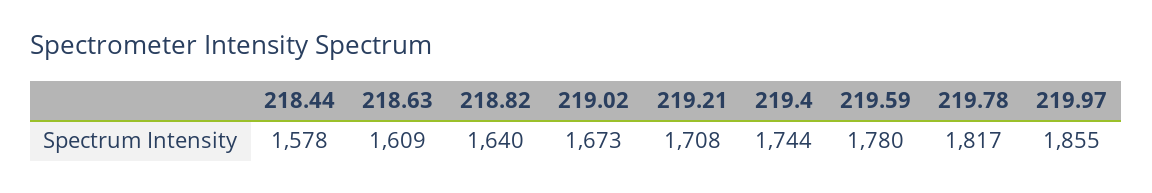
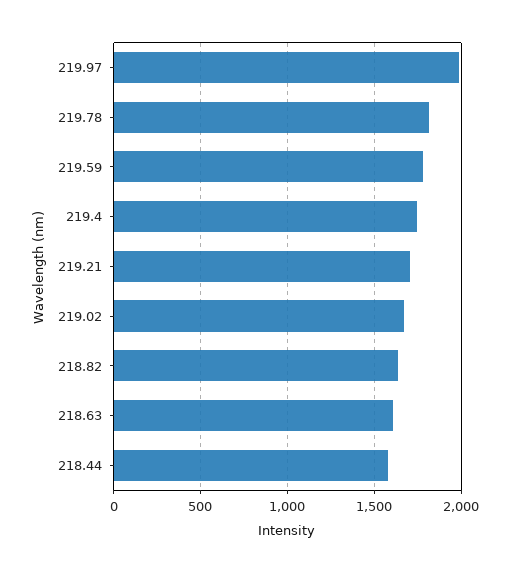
219.97: 1855 -> 2000

